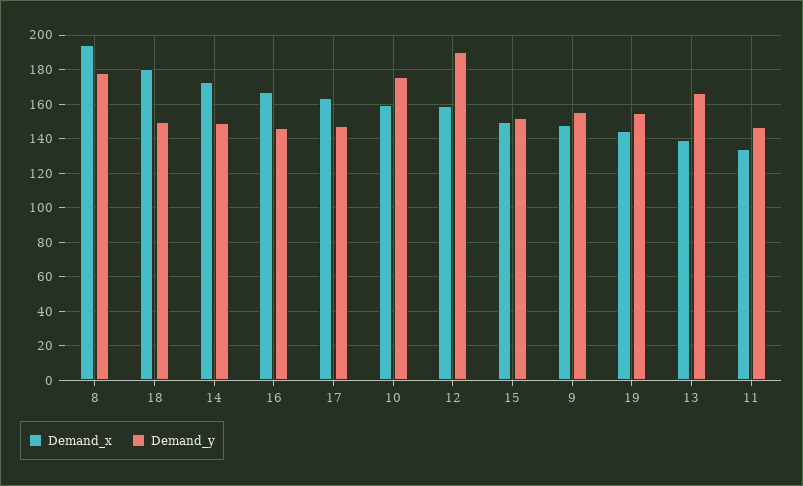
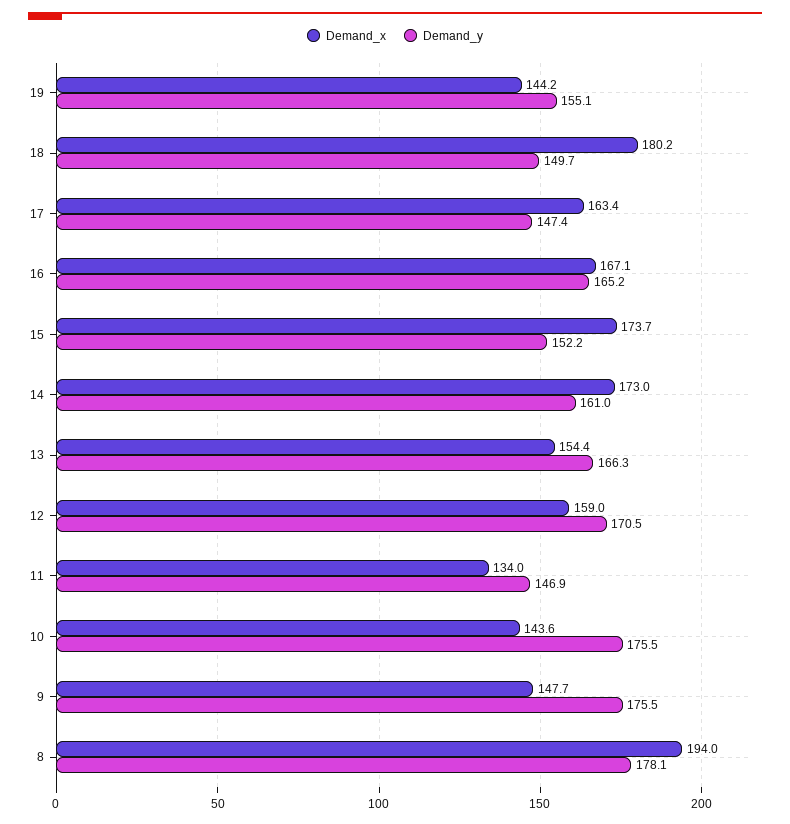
Demand_y, 14: 150 -> 161
Demand_y, 16: 145 -> 165.2
Demand_x, 10: 160 -> 143.6
Demand_y, 12: 190 -> 170.5
Demand_x, 15: 150 -> 173.7
Demand_y, 9: 155 -> 175.5
Demand_x, 13: 140 -> 154.4

